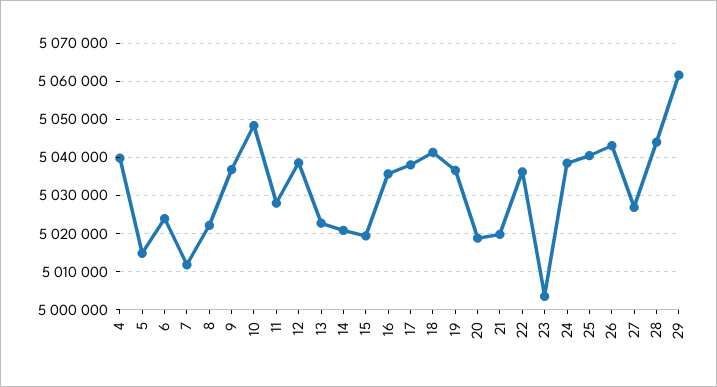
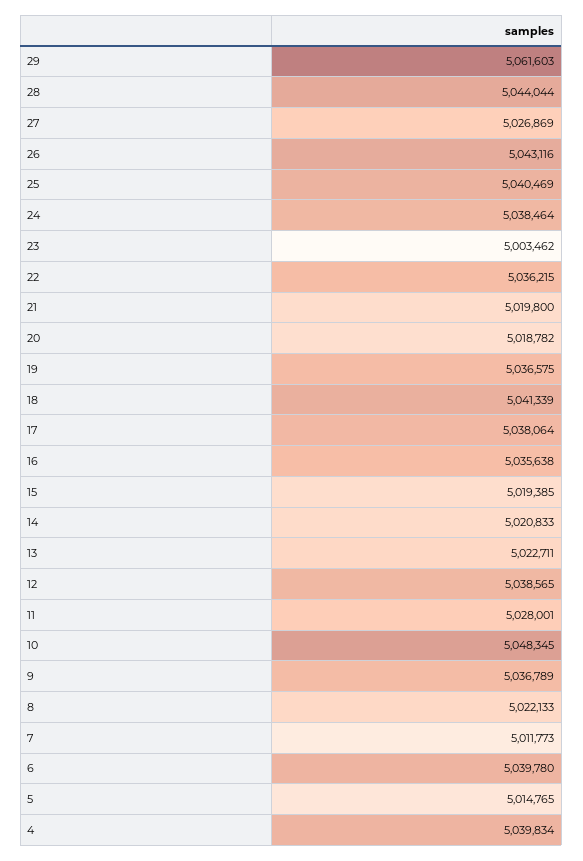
6: 5024000 -> 5039780

